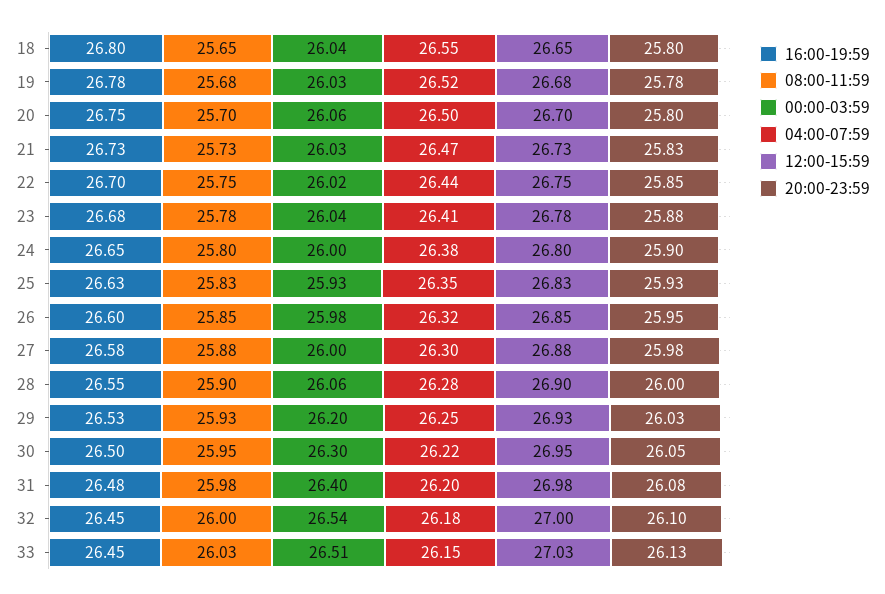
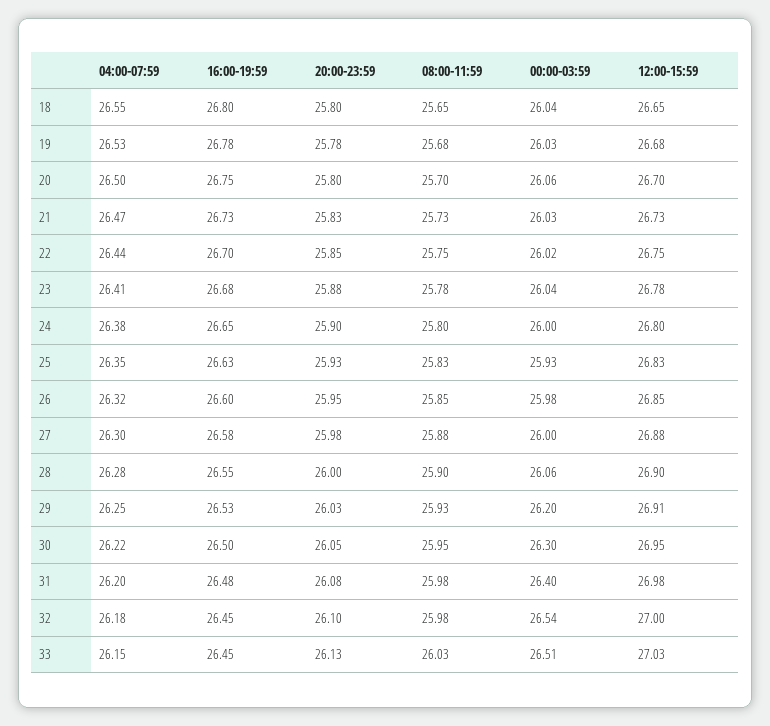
04:00-07:59, 19: 26.52 -> 26.53
12:00-15:59, 29: 26.93 -> 26.91
08:00-11:59, 32: 26 -> 25.98

